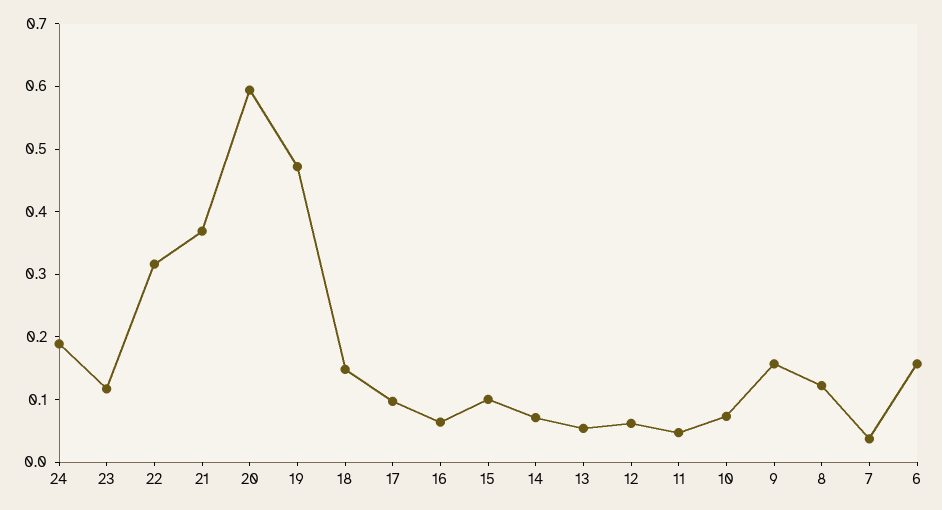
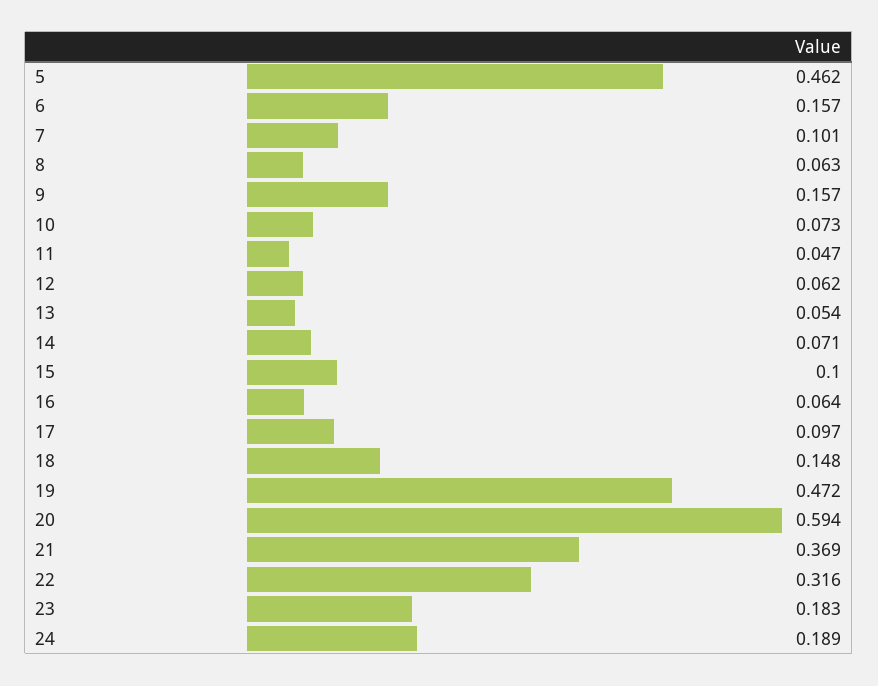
23: 0.12 -> 0.183
8: 0.12 -> 0.063
7: 0.04 -> 0.101
5: none -> 0.462

